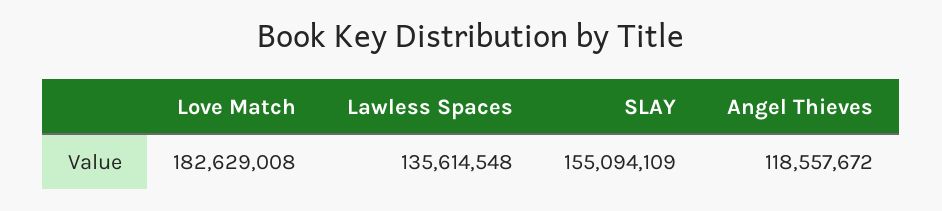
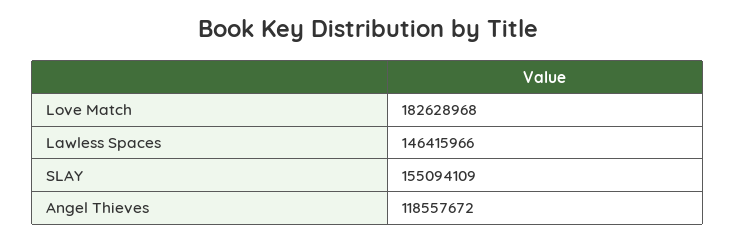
Love Match: 182629008 -> 182628968
Lawless Spaces: 135614548 -> 146415966

